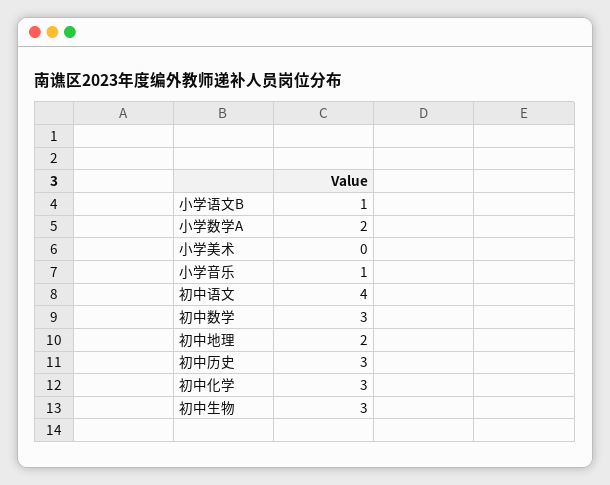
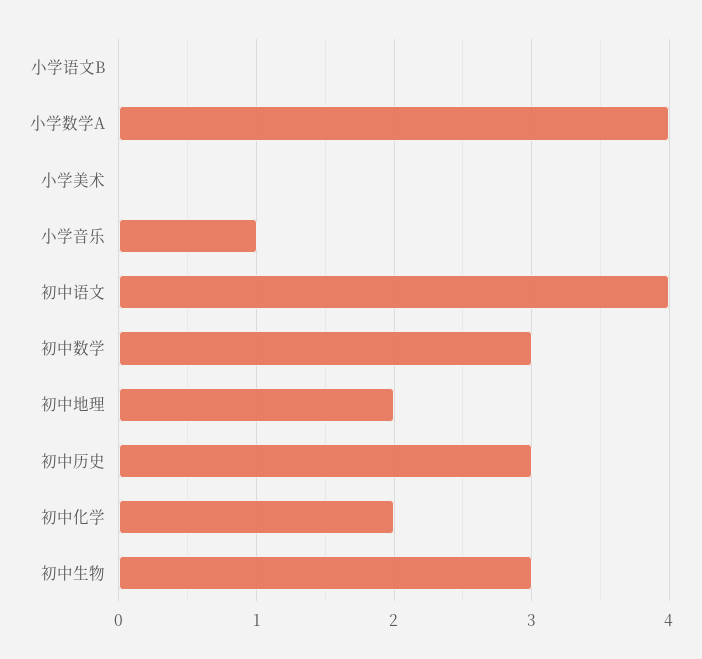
小学语文B: 1 -> 0
小学数学A: 2 -> 4
初中化学: 3 -> 2

